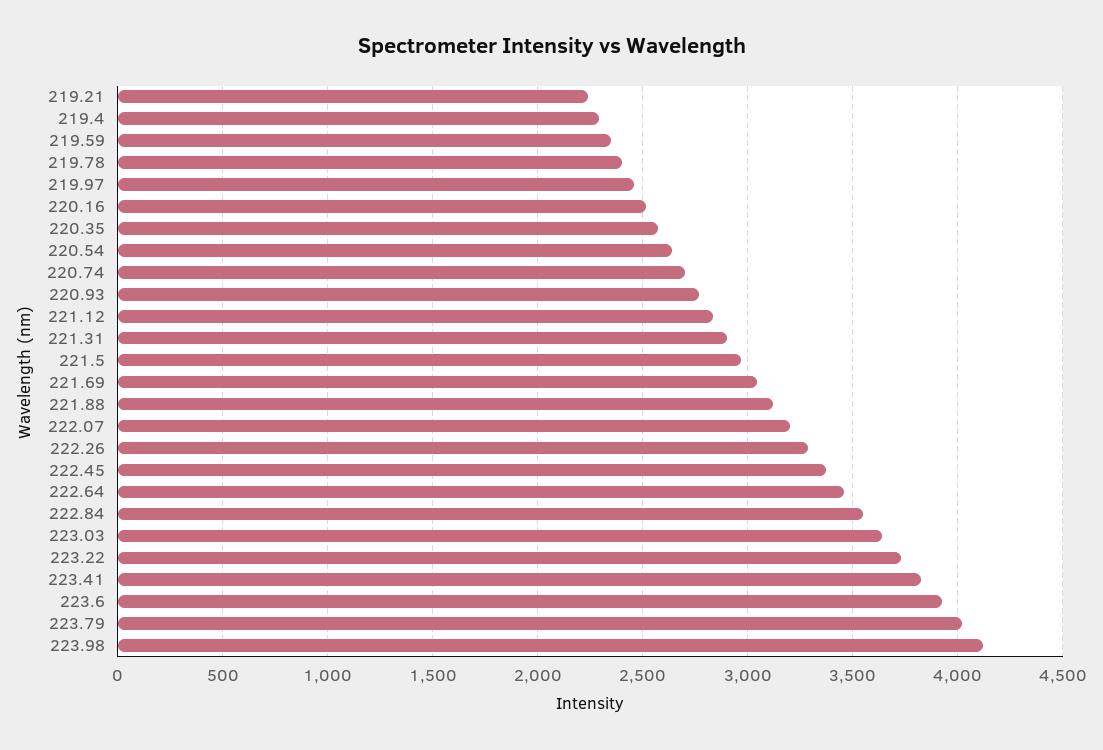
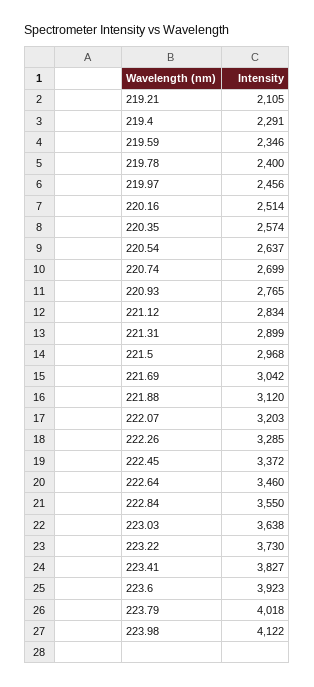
219.21: 2250 -> 2105

